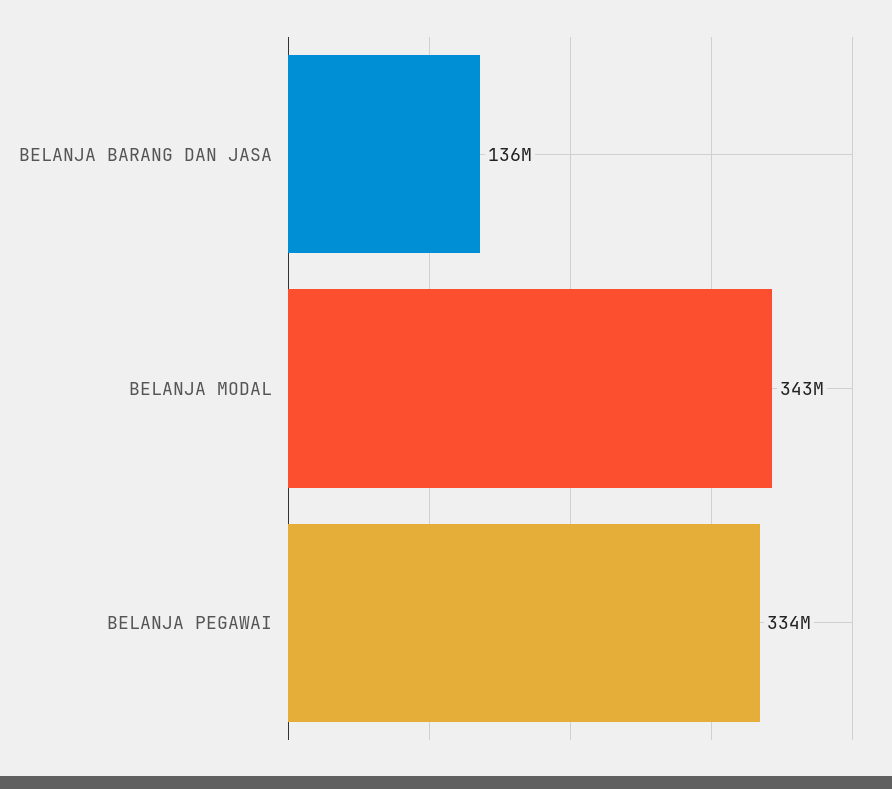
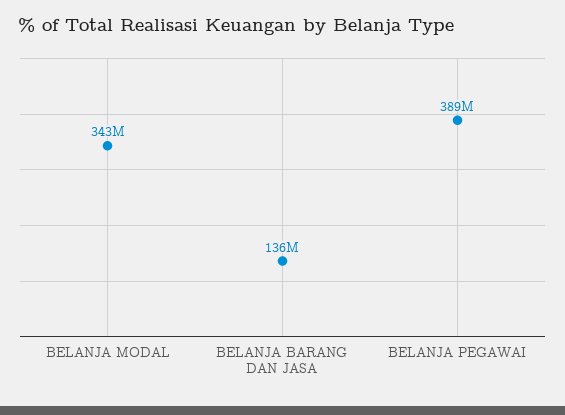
BELANJA PEGAWAI: 334000000 -> 389000000

